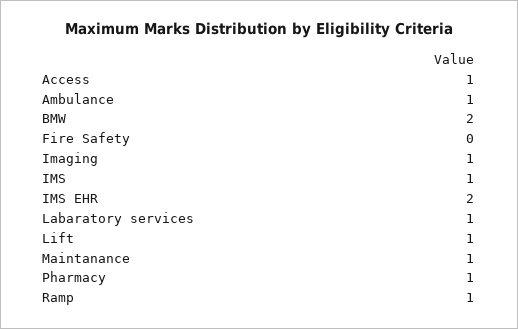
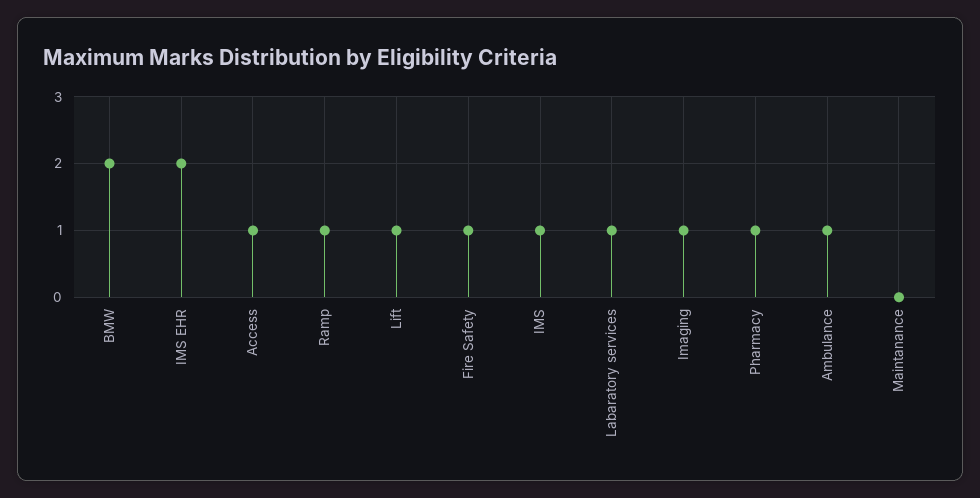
Fire Safety: 0 -> 1
Maintanance: 1 -> 0

